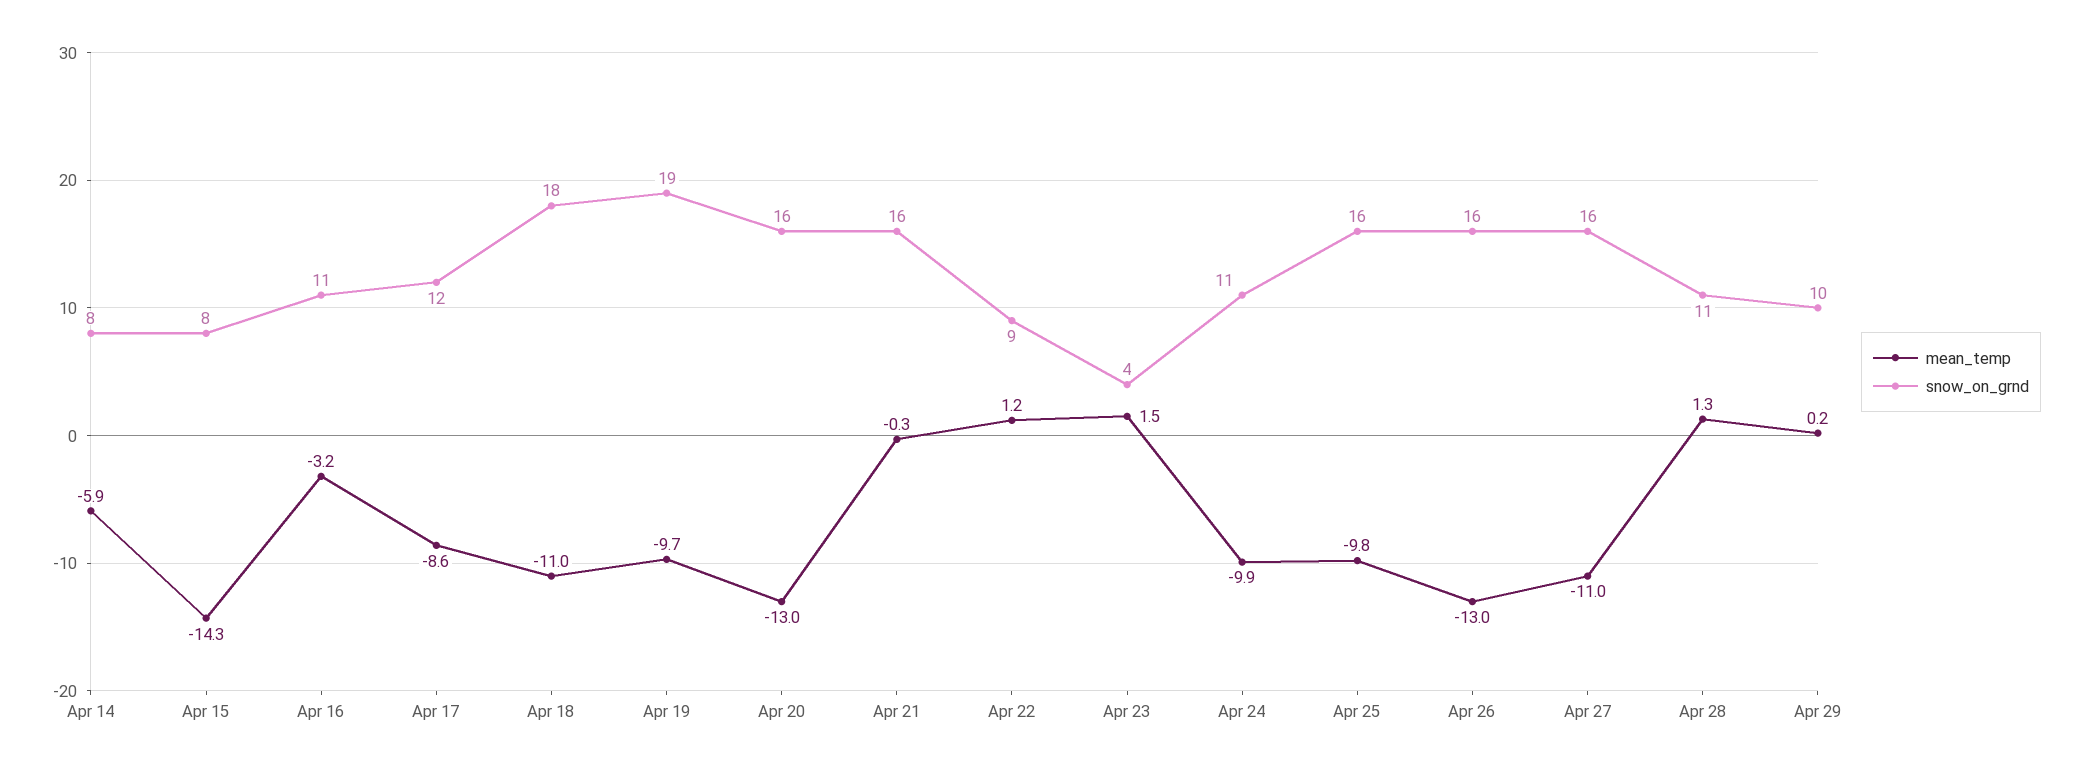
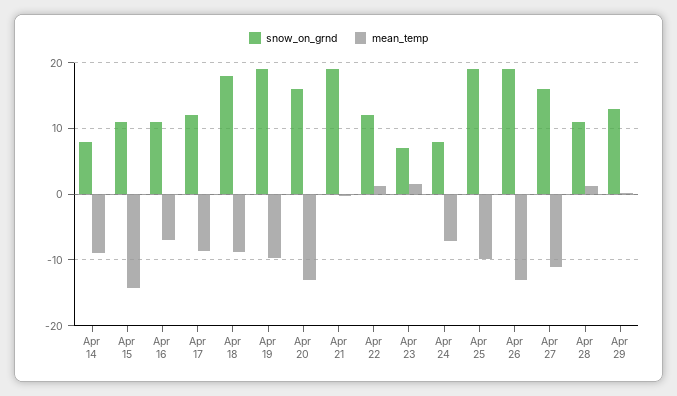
mean_temp, Apr 14: -5.9 -> -9
snow_on_grnd, Apr 15: 8 -> 11
mean_temp, Apr 16: -3.2 -> -7
mean_temp, Apr 18: -11 -> -9
snow_on_grnd, Apr 21: 16 -> 19
snow_on_grnd, Apr 22: 9 -> 12
snow_on_grnd, Apr 23: 4 -> 7
mean_temp, Apr 24: -9.9 -> -7
snow_on_grnd, Apr 24: 11 -> 8
snow_on_grnd, Apr 25: 16 -> 19
snow_on_grnd, Apr 26: 16 -> 19
snow_on_grnd, Apr 29: 10 -> 13

